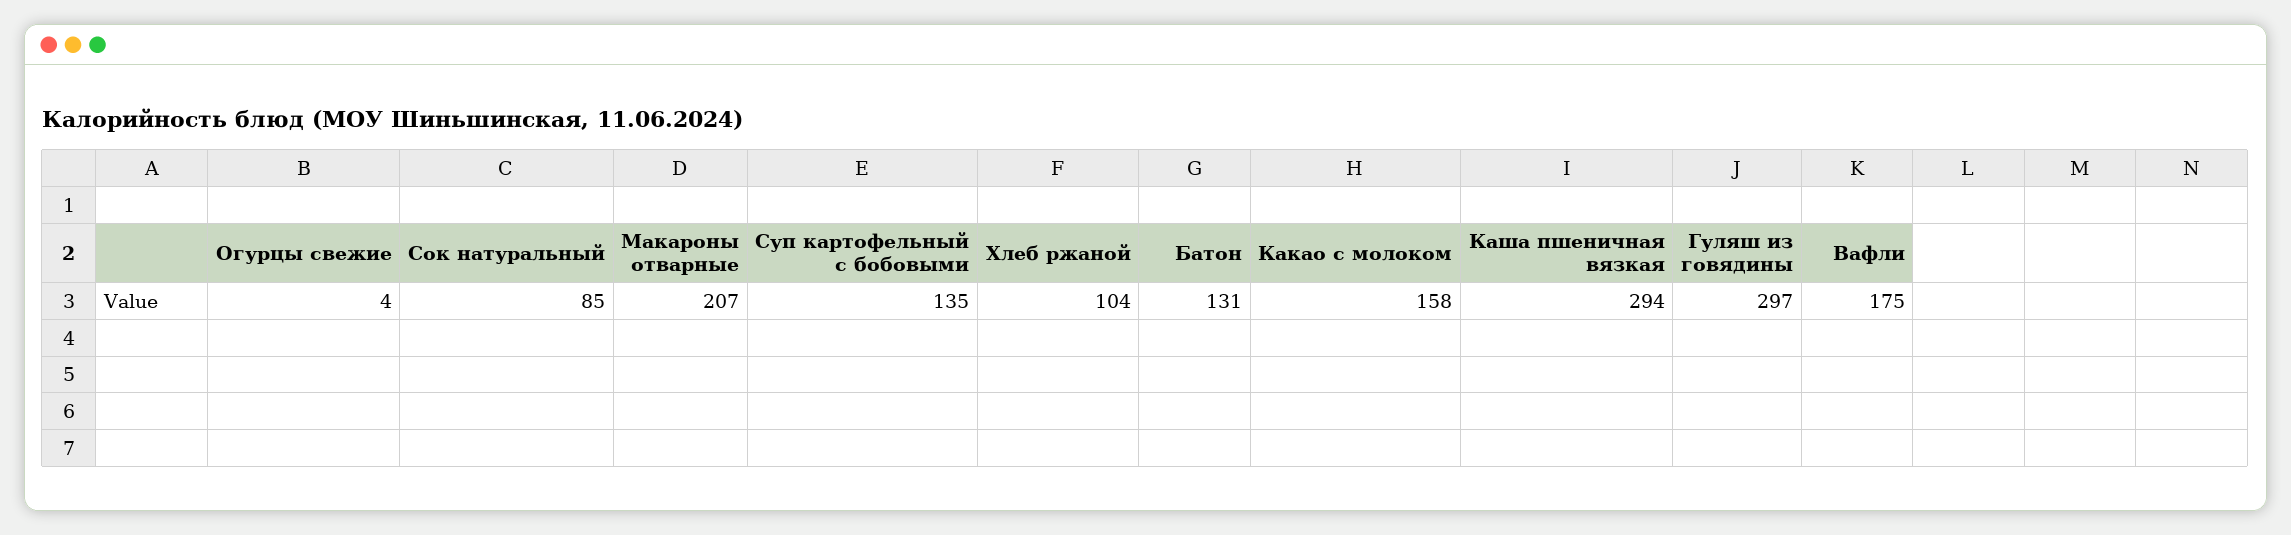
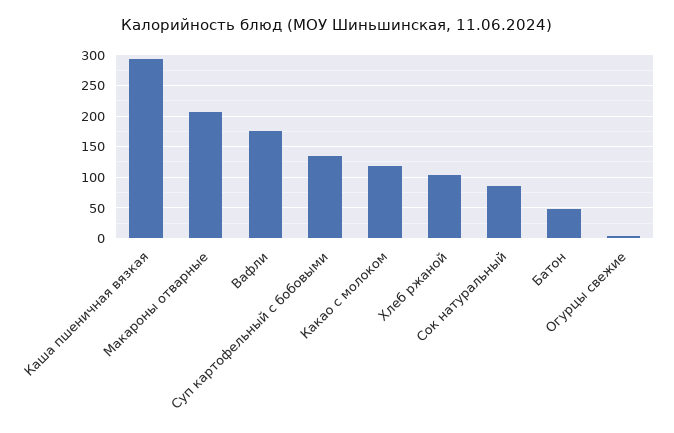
Батон: 131 -> 50
Какао с молоком: 158 -> 120
Гуляш из говядины: 297 -> none

